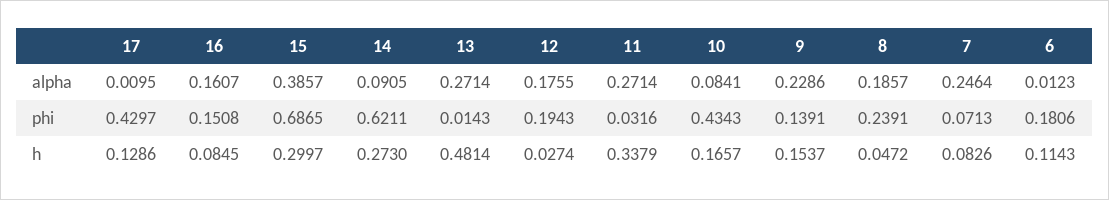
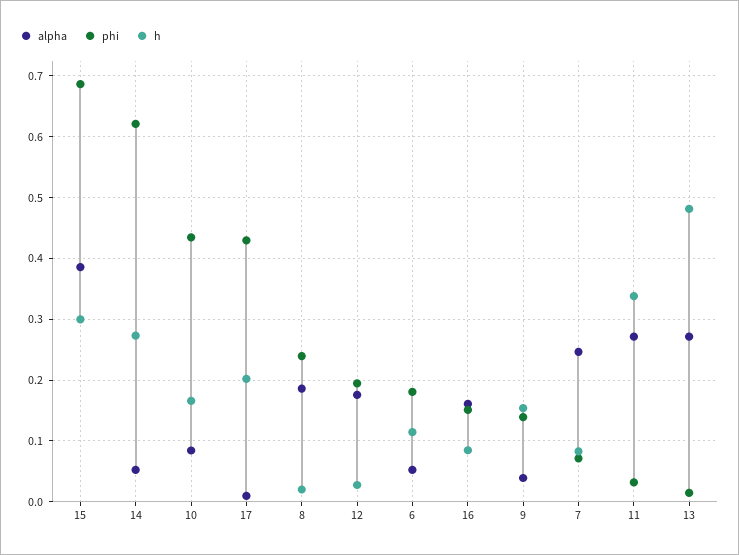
alpha, 14: 0.0905 -> 0.05
alpha, 9: 0.2286 -> 0.04
alpha, 6: 0.0123 -> 0.05
h, 17: 0.1286 -> 0.2
h, 8: 0.0472 -> 0.02

